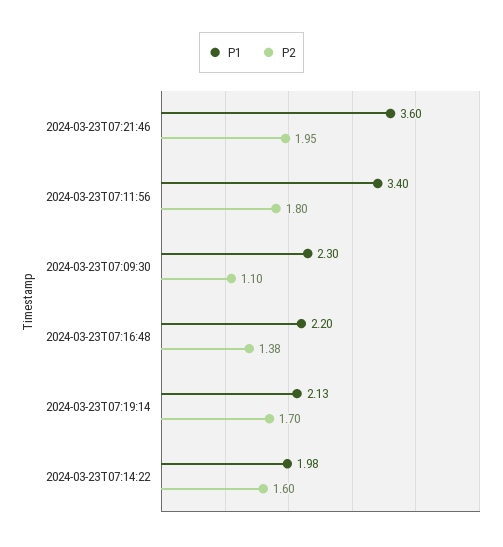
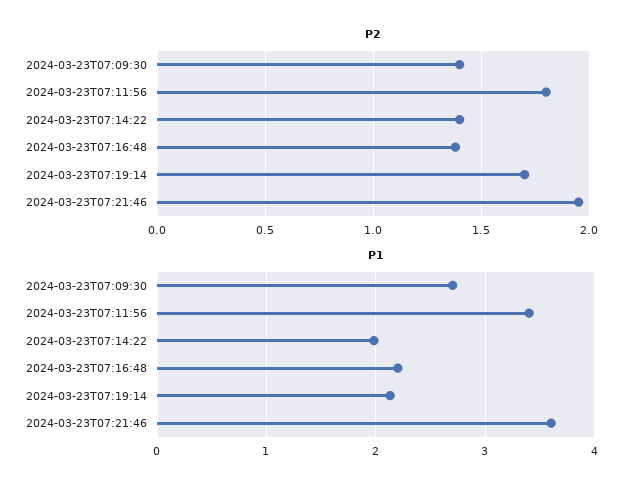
P1, 2024-03-23T07:09:30: 2.3 -> 2.7
P2, 2024-03-23T07:09:30: 1.1 -> 1.4
P2, 2024-03-23T07:14:22: 1.6 -> 1.4

